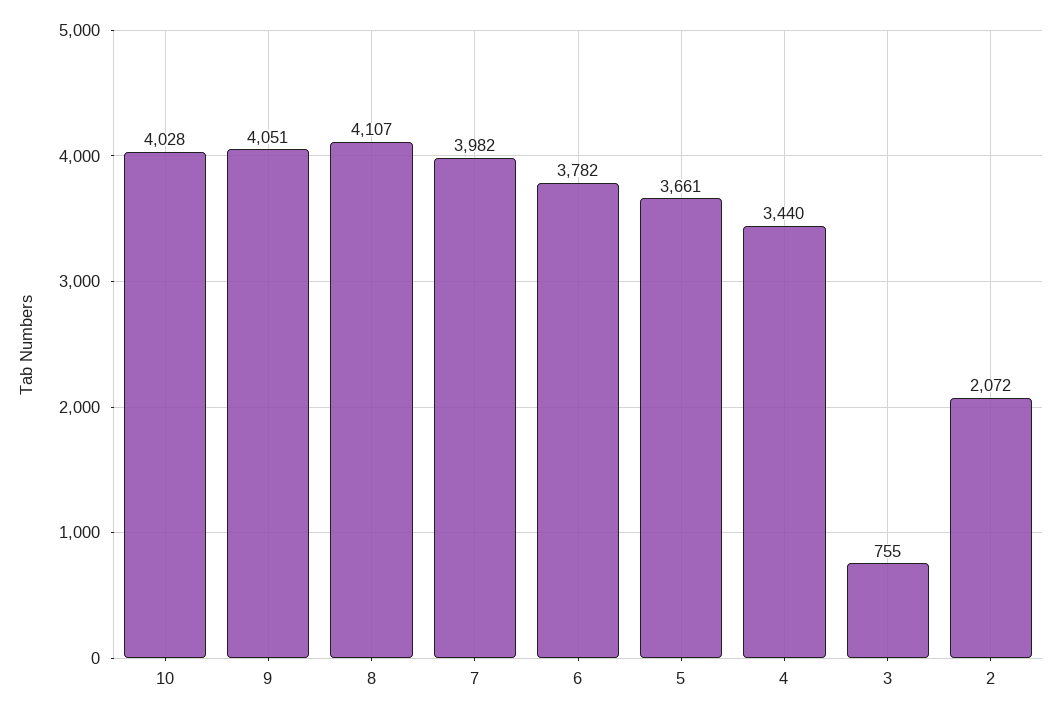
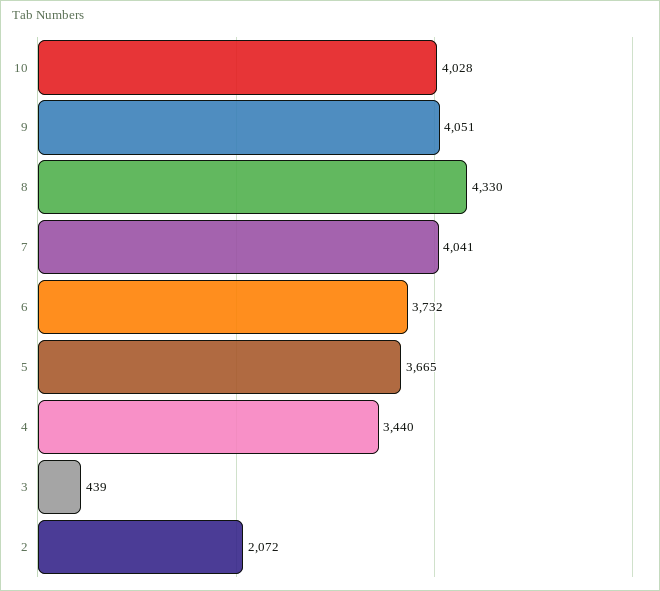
8: 4107 -> 4330
7: 3982 -> 4041
6: 3782 -> 3732
5: 3661 -> 3665
3: 755 -> 439

